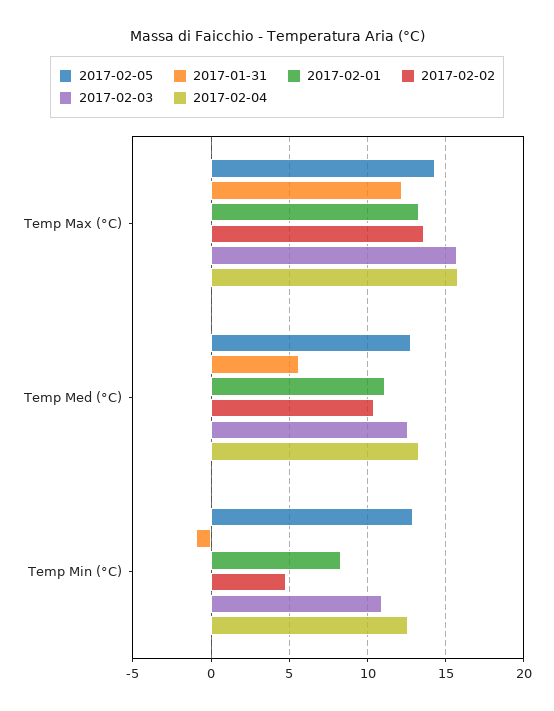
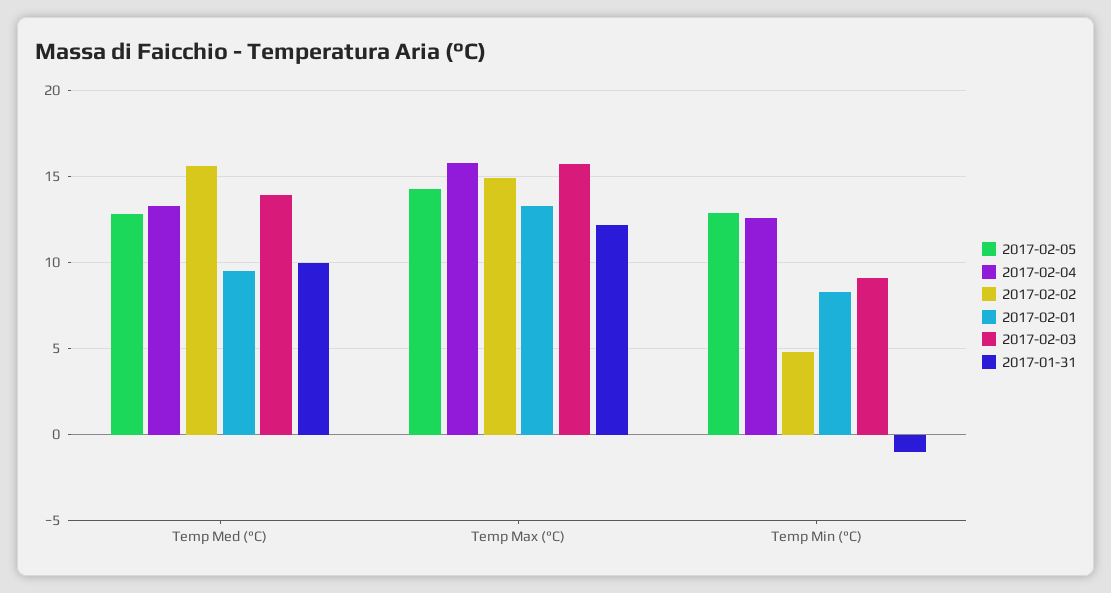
2017-02-02, Temp Max (°C): 13.5 -> 15
2017-01-31, Temp Med (°C): 5.5 -> 10
2017-02-01, Temp Med (°C): 11 -> 9.5
2017-02-02, Temp Med (°C): 10.5 -> 15.5
2017-02-03, Temp Med (°C): 12.5 -> 14
2017-02-03, Temp Min (°C): 11 -> 9

